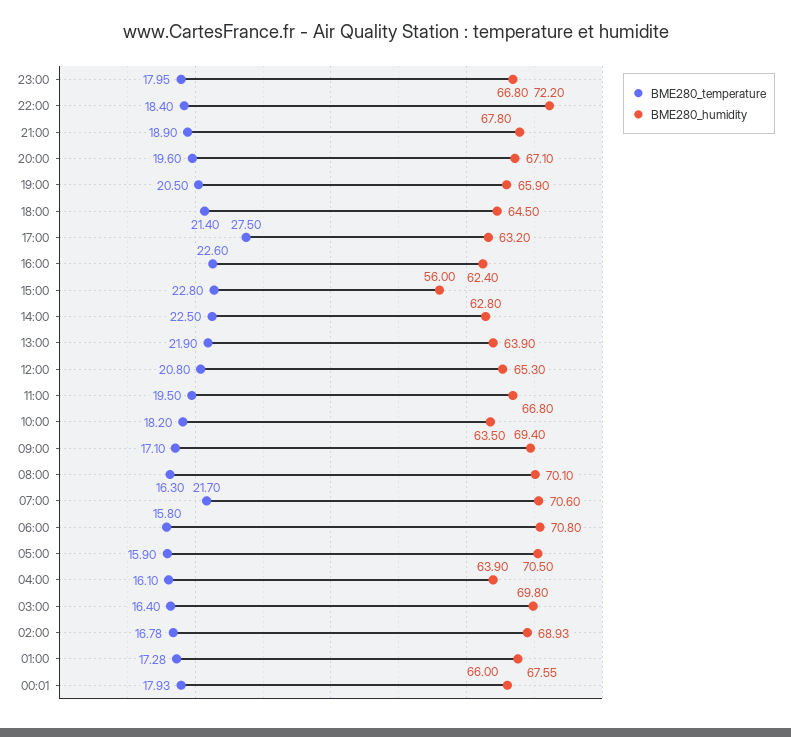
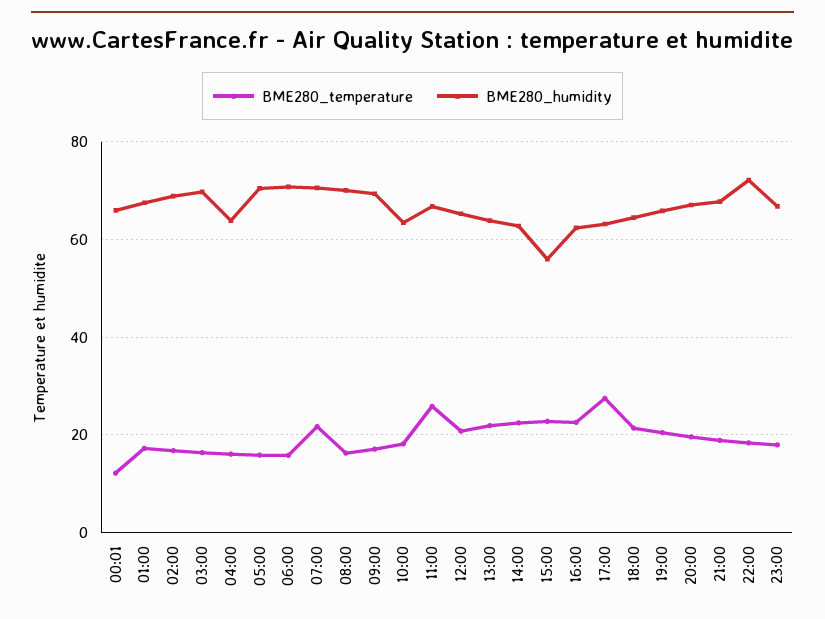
BME280_temperature, 11:00: 19.5 -> 26
BME280_temperature, 00:01: 17.93 -> 12

